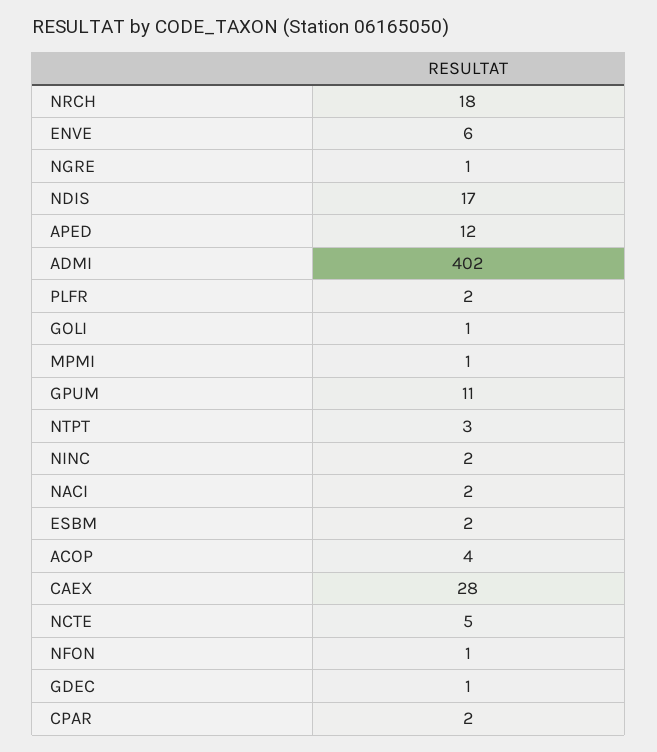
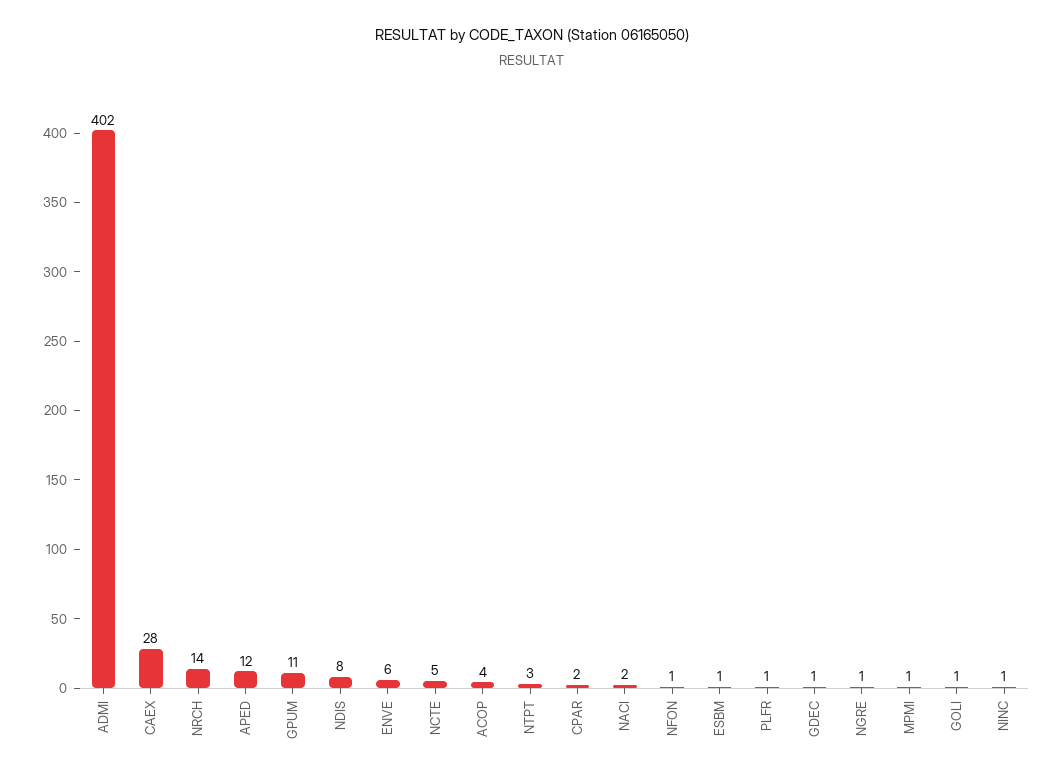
NRCH: 18 -> 14
NDIS: 17 -> 8
PLFR: 2 -> 1
NINC: 2 -> 1
ESBM: 2 -> 1

